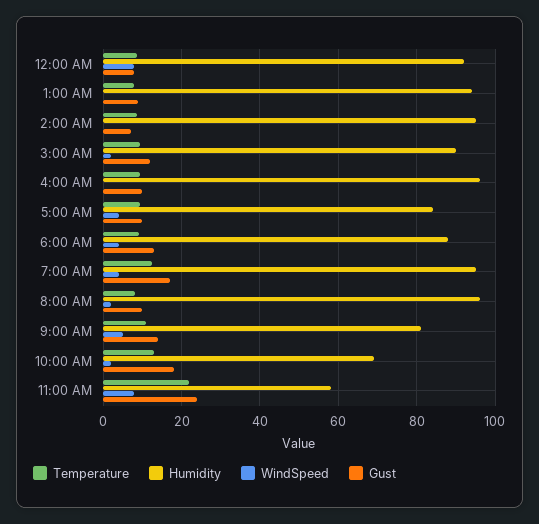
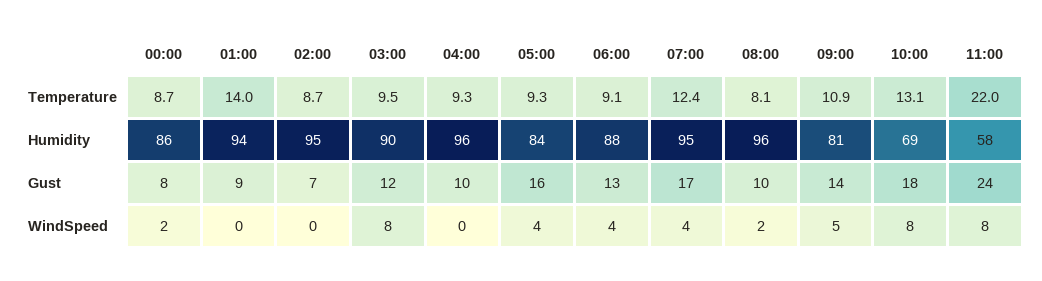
Humidity, 12:00 AM: 92 -> 86
WindSpeed, 12:00 AM: 8 -> 2
Temperature, 1:00 AM: 8 -> 14
WindSpeed, 3:00 AM: 2 -> 8
Gust, 5:00 AM: 10 -> 16
WindSpeed, 10:00 AM: 2 -> 8

